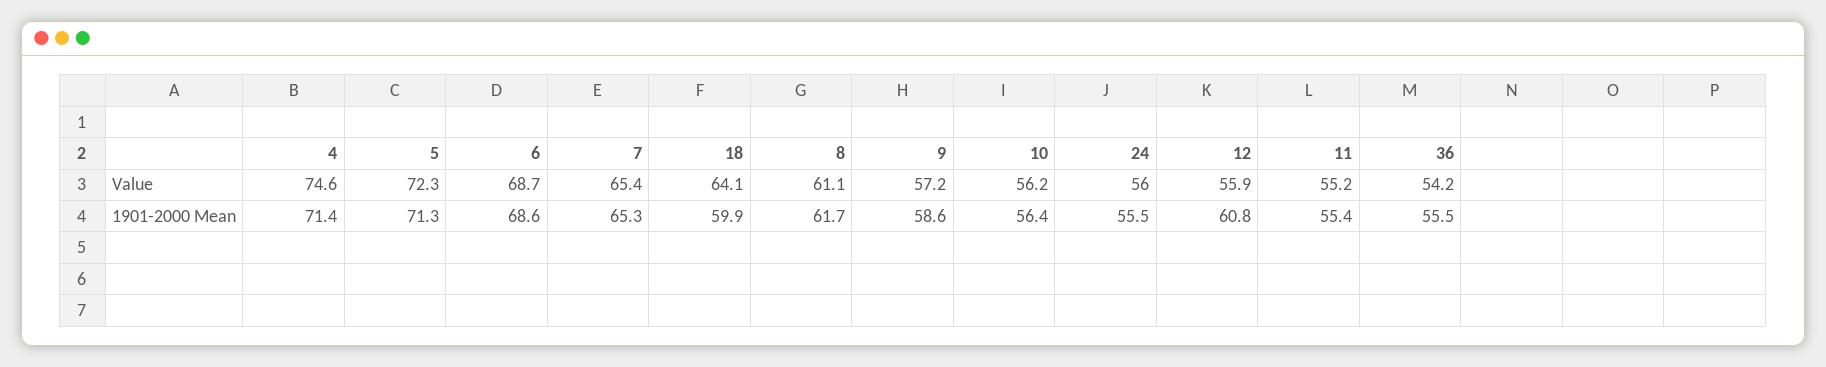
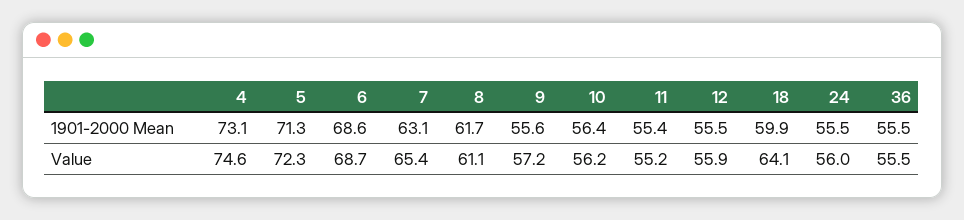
36, Value: 54.2 -> 55.5
4, 1901-2000 Mean: 71.4 -> 73.1
7, 1901-2000 Mean: 65.3 -> 63.1
9, 1901-2000 Mean: 58.6 -> 55.6
12, 1901-2000 Mean: 60.8 -> 55.5

